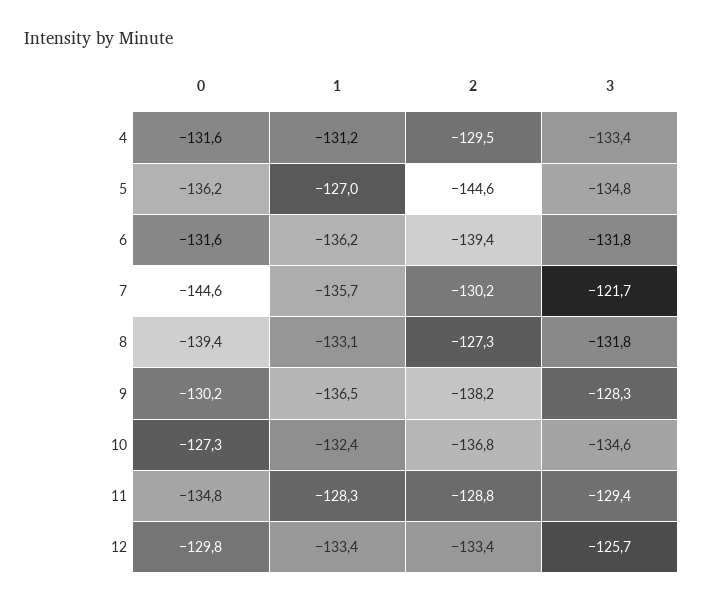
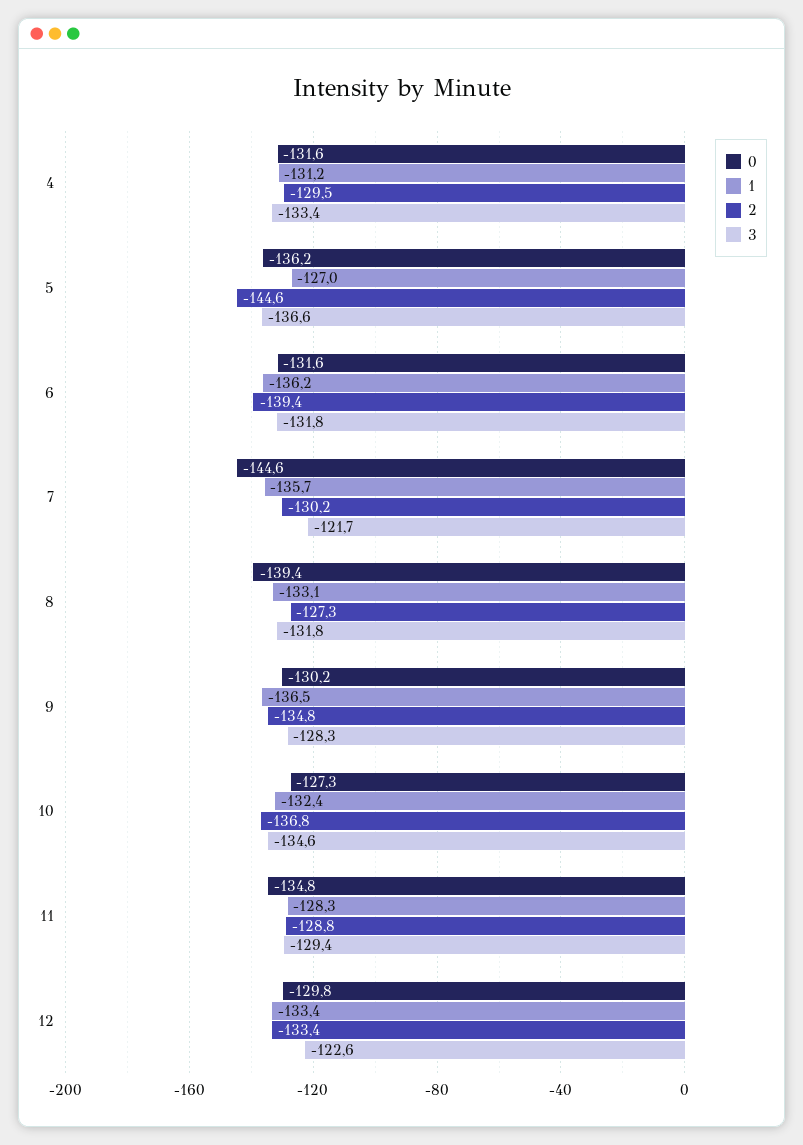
3, 5: -134.8 -> -136.6
2, 9: -138.2 -> -134.8
3, 12: -125.7 -> -122.6

